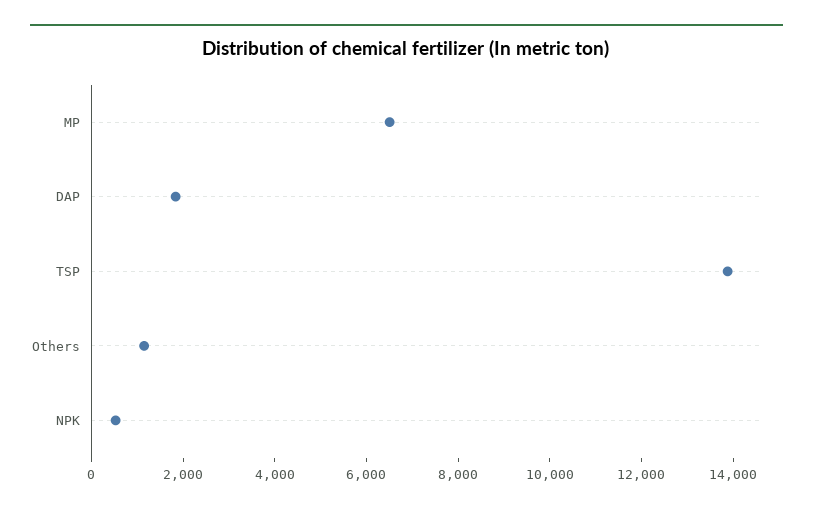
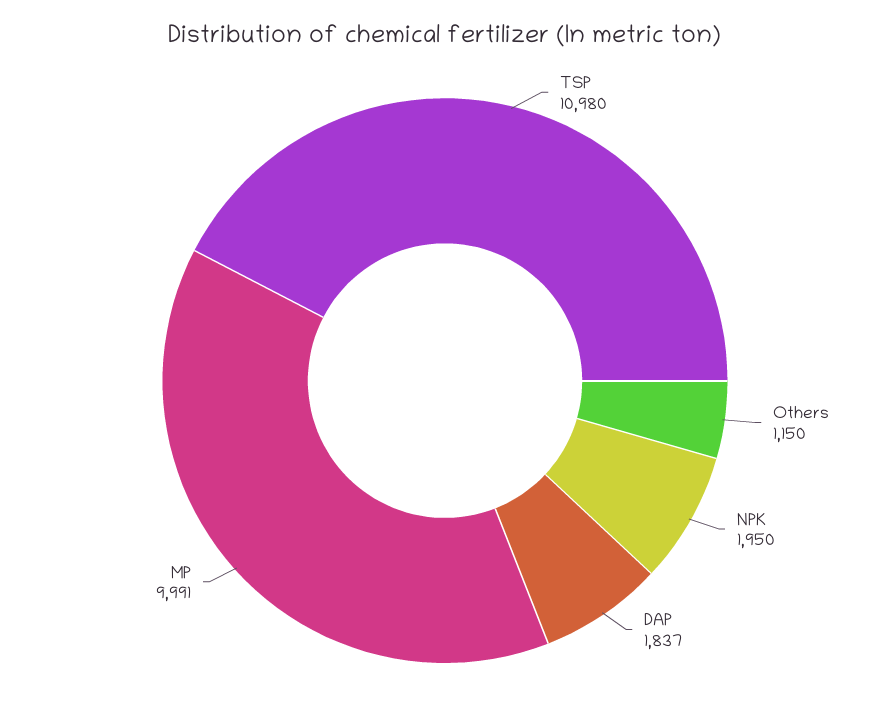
MP: 6500 -> 9991
TSP: 14000 -> 10980
NPK: 500 -> 1950

